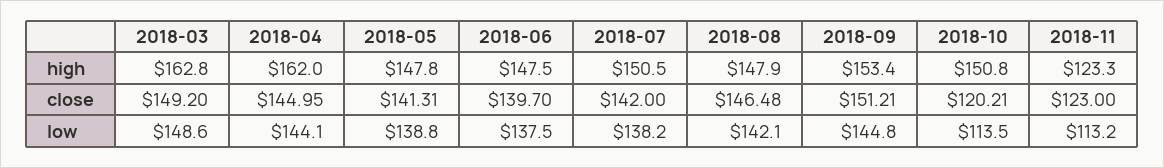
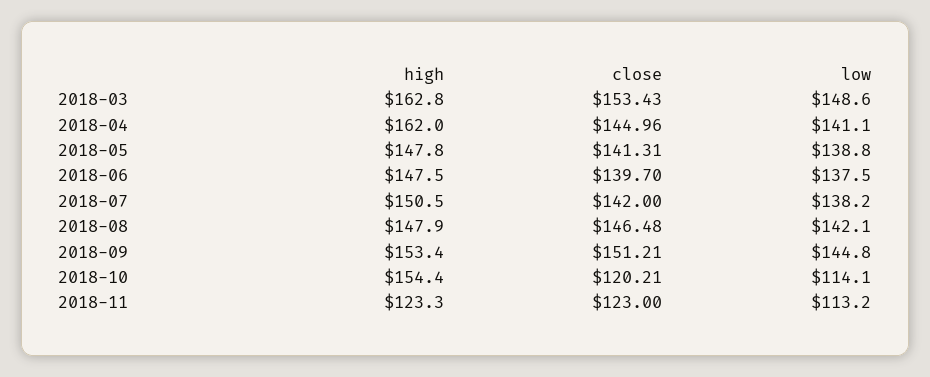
2018-10, high: 150.8 -> 154.4
2018-03, close: 149.2 -> 153.43
2018-04, close: 144.95 -> 144.96
2018-04, low: 144.1 -> 141.1
2018-10, low: 113.5 -> 114.1

